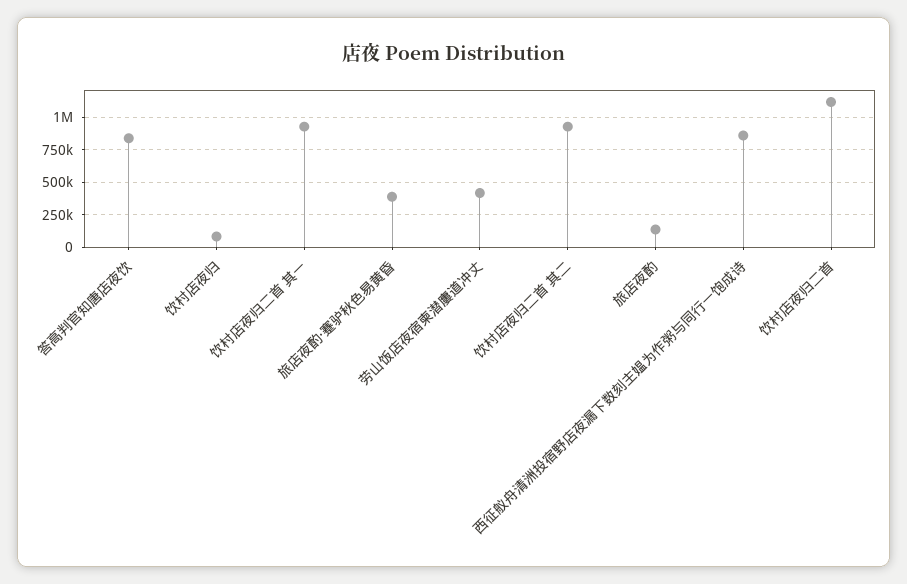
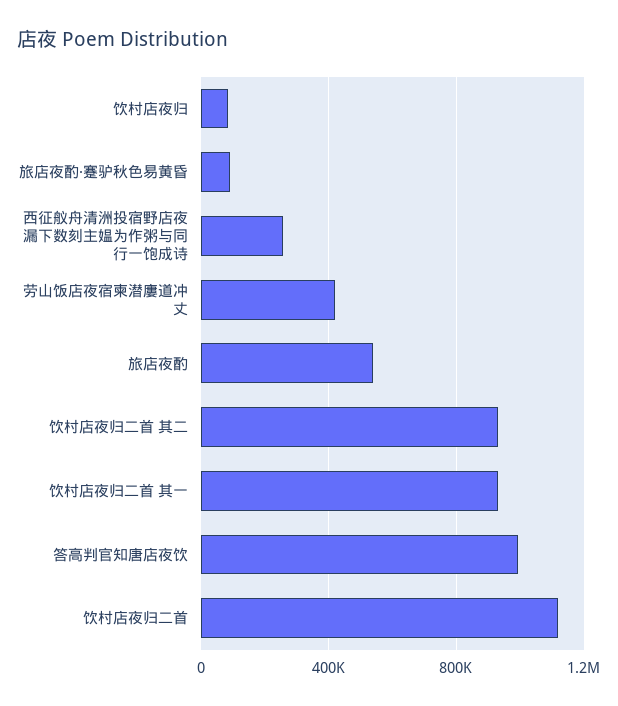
答高判官知唐店夜饮: 850000 -> 1000000
旅店夜酌·蹇驴秋色易黄昏: 400000 -> 100000
旅店夜酌: 150000 -> 550000
西征舣舟清洲投宿野店夜漏下数刻主媪为作粥与同行一饱成诗: 850000 -> 250000

